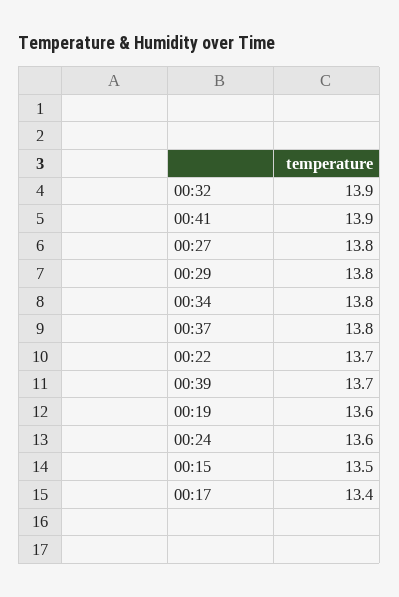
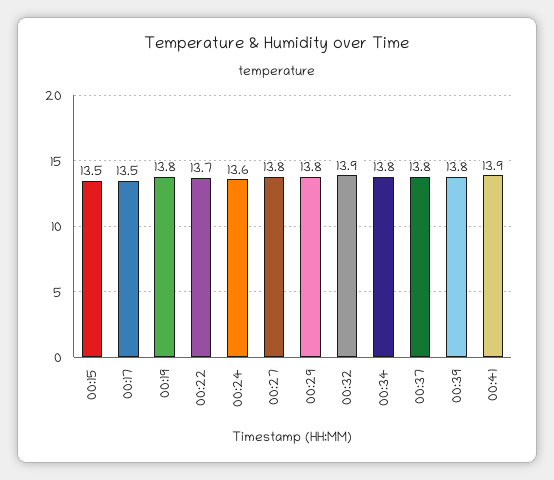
00:39: 13.7 -> 13.8
00:19: 13.6 -> 13.8
00:17: 13.4 -> 13.5

